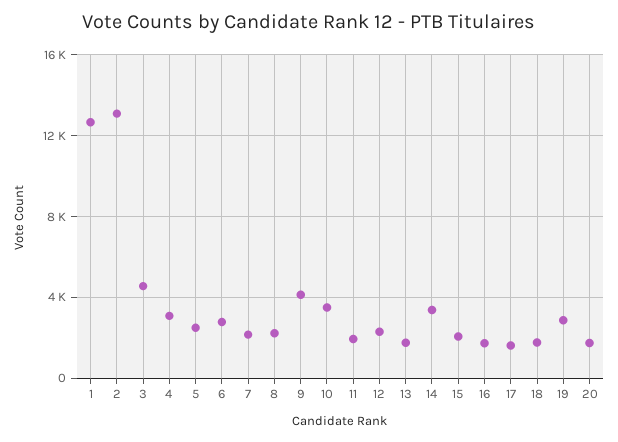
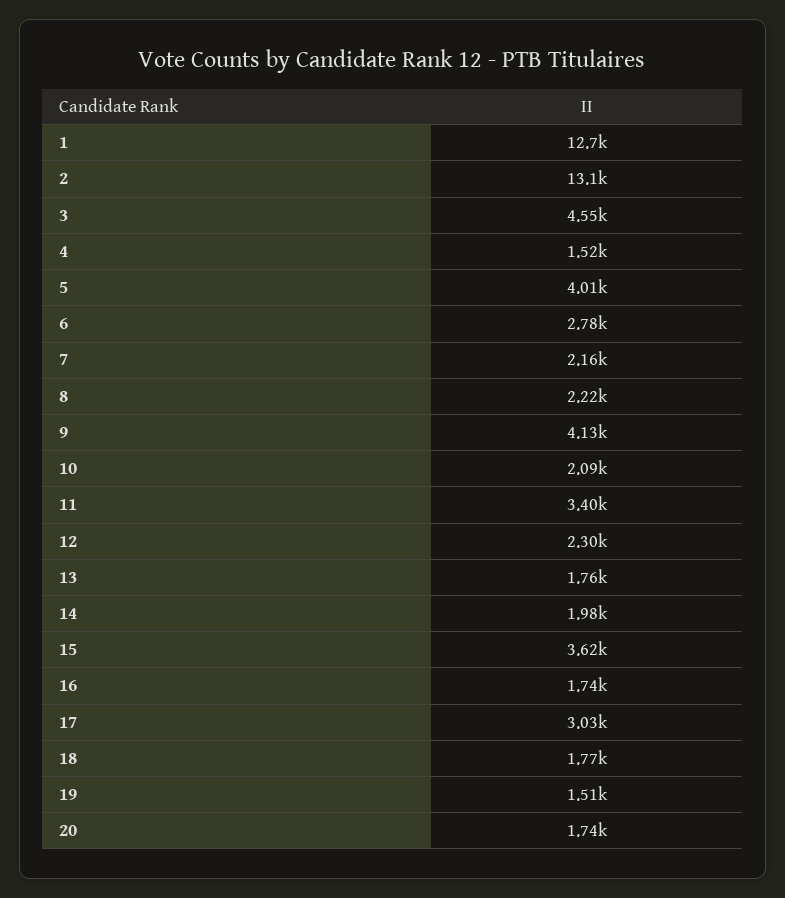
4: 3000 -> 1520
5: 2500 -> 4010
10: 3500 -> 2090
11: 2000 -> 3400
14: 3500 -> 1980
15: 2000 -> 3620
17: 1500 -> 3030
19: 3000 -> 1510

